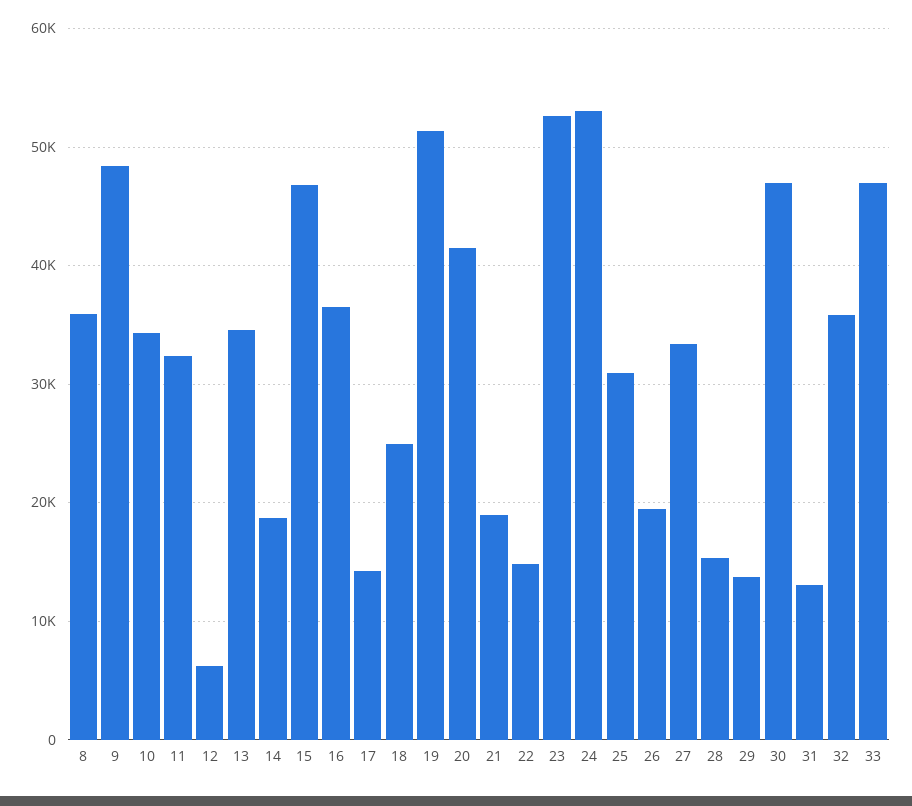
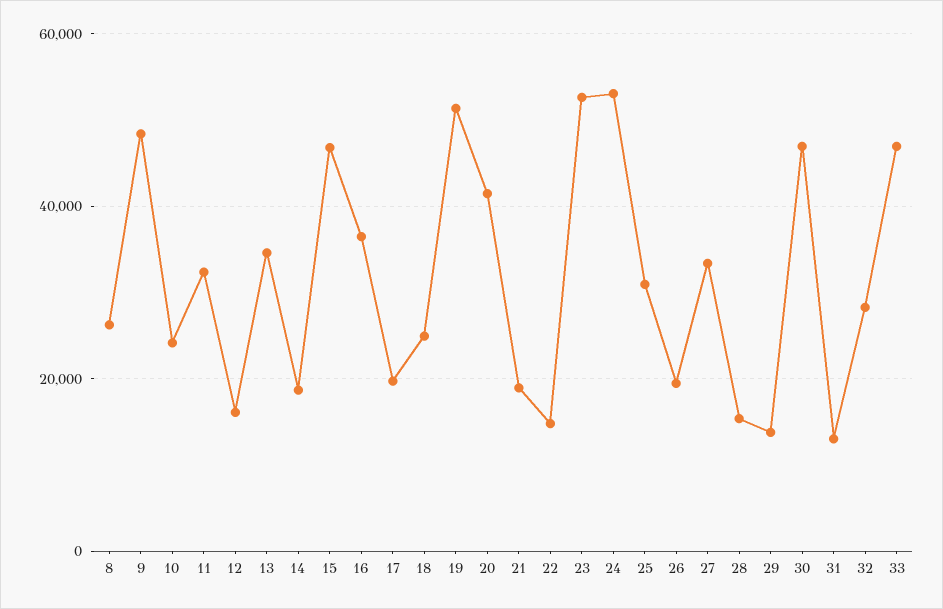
8: 36000 -> 26000
10: 34000 -> 24000
12: 6000 -> 16000
17: 14000 -> 20000
32: 36000 -> 28000

